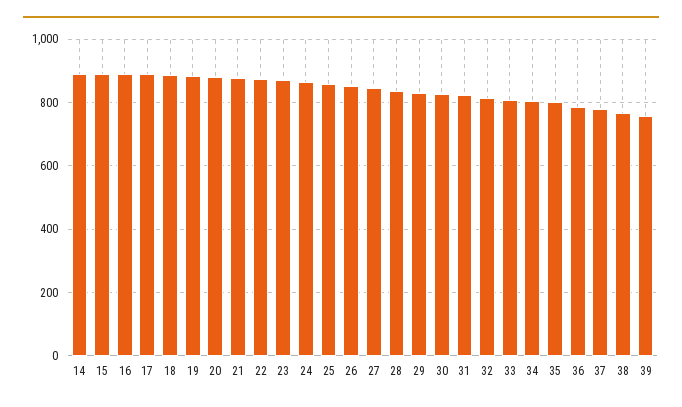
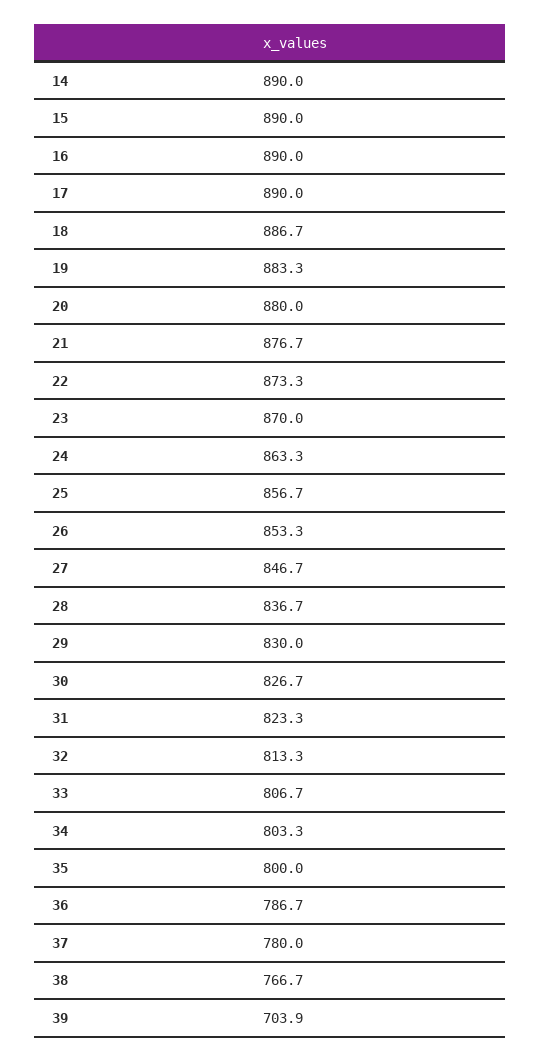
39: 760 -> 703.9

